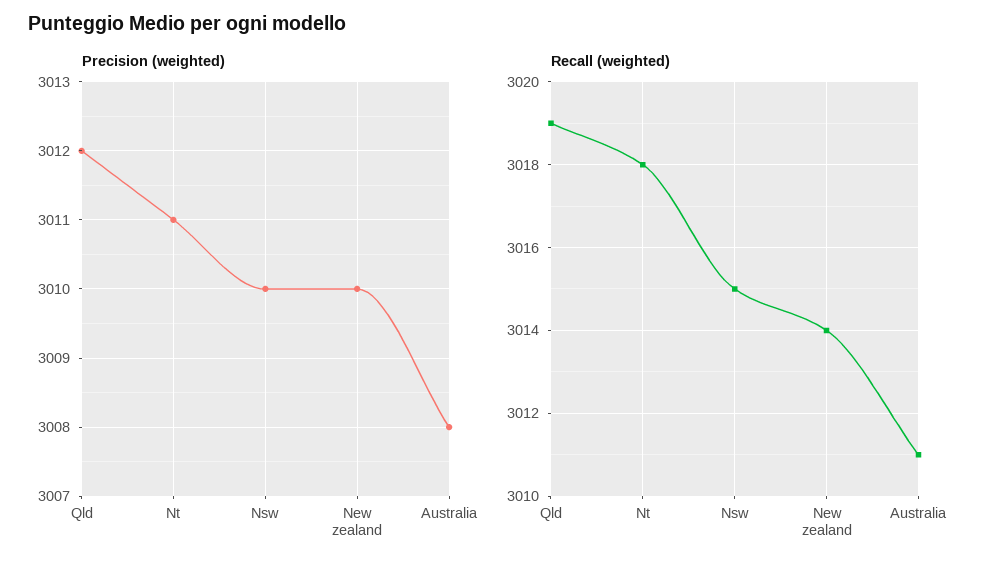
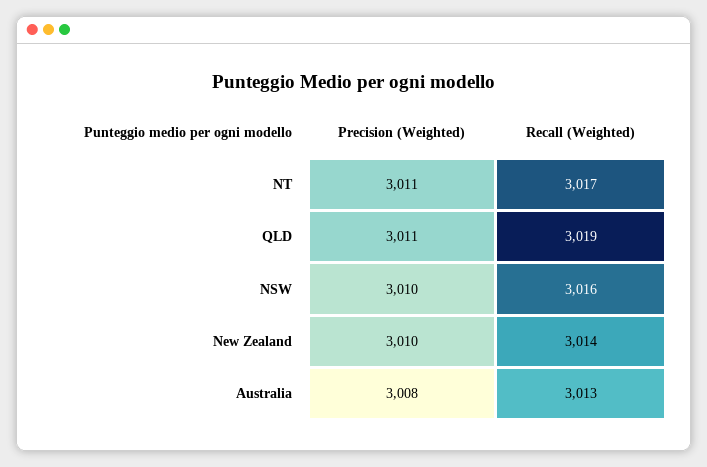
Precision (weighted), Qld: 3012 -> 3011
Recall (weighted), Nt: 3018 -> 3017
Recall (weighted), Nsw: 3015 -> 3016
Recall (weighted), Australia: 3011 -> 3013

